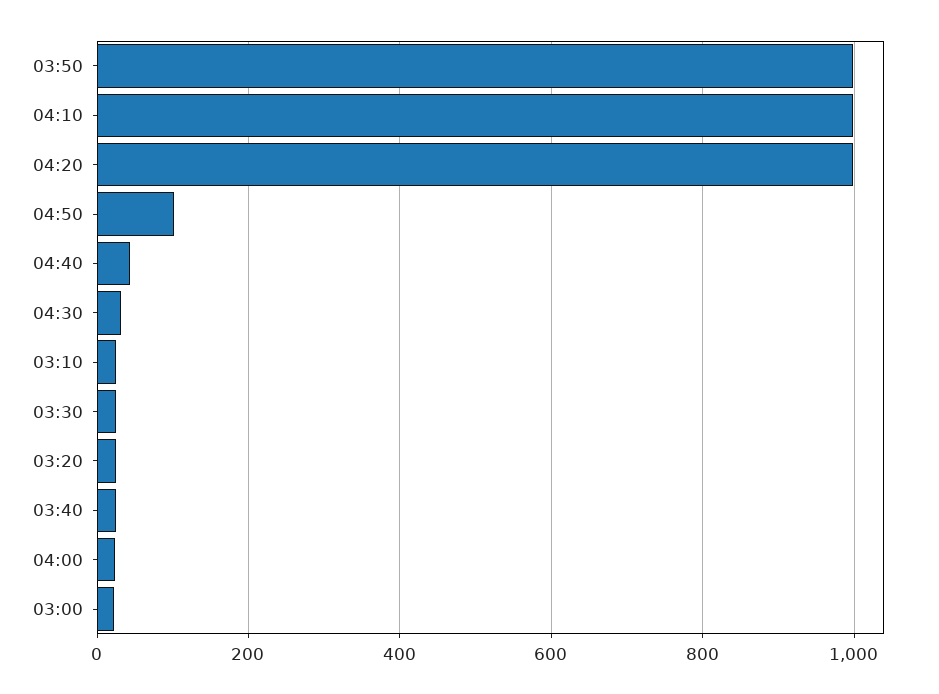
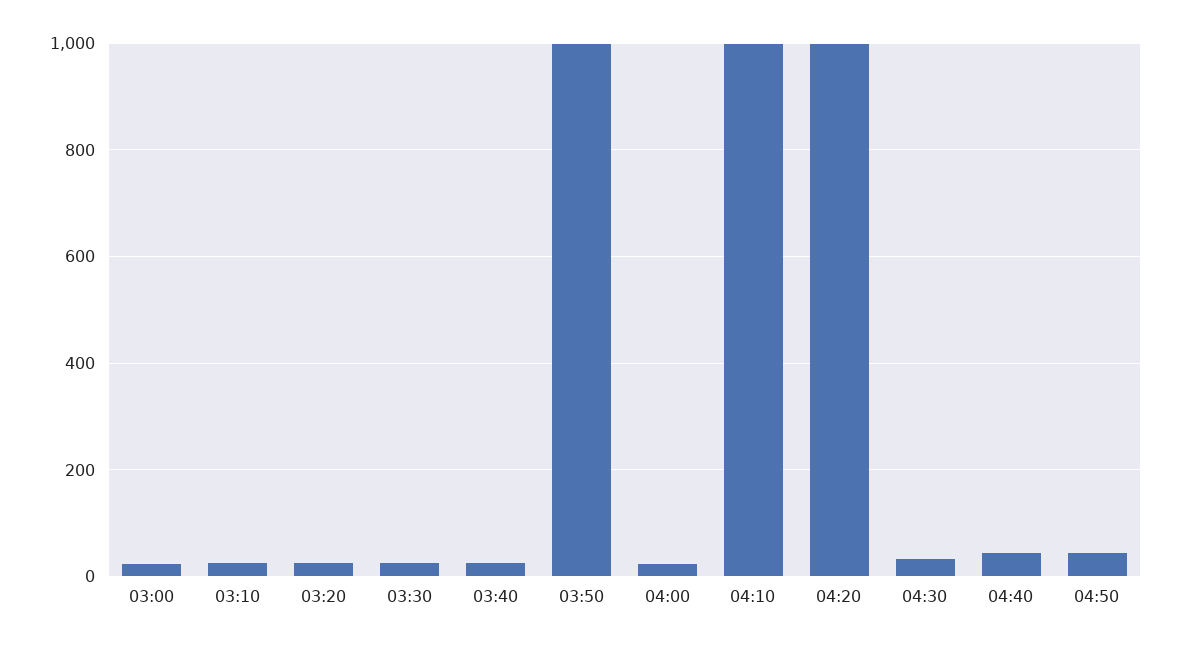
04:50: 100 -> 40

